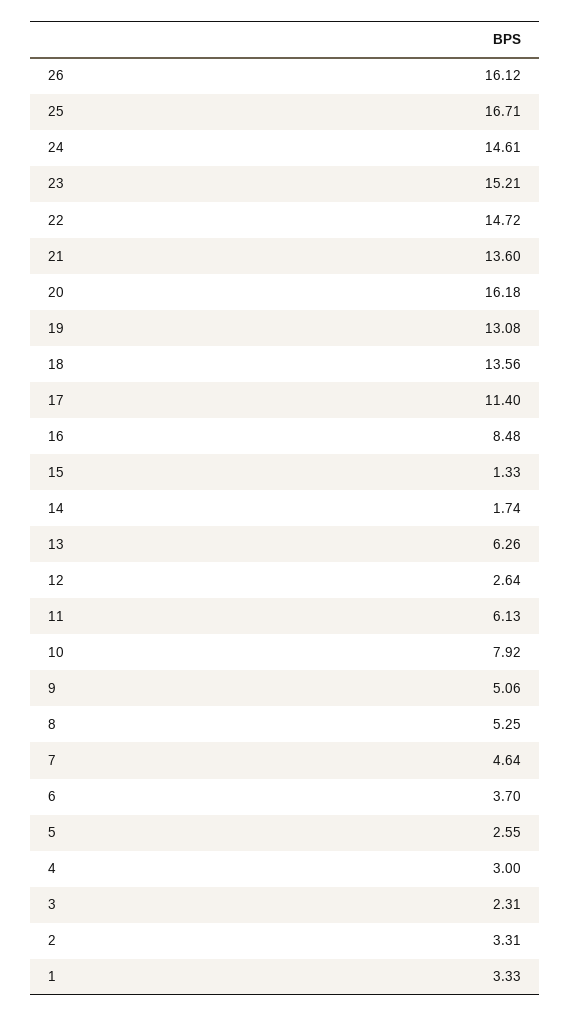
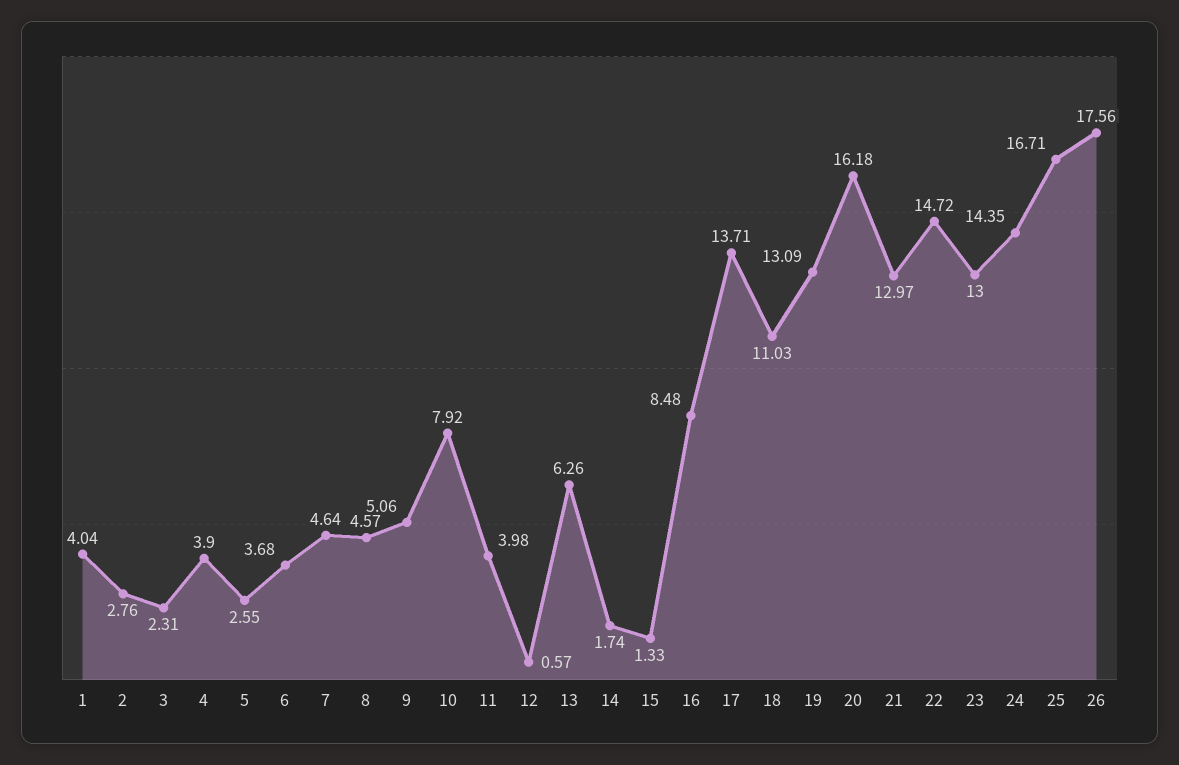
26: 16.12 -> 17.56
24: 14.61 -> 14.35
23: 15.21 -> 13
21: 13.6 -> 12.97
19: 13.08 -> 13.09
18: 13.56 -> 11.03
17: 11.4 -> 13.71
12: 2.64 -> 0.57
11: 6.13 -> 3.98
8: 5.25 -> 4.57
6: 3.7 -> 3.68
4: 3 -> 3.9
2: 3.31 -> 2.76
1: 3.33 -> 4.04

